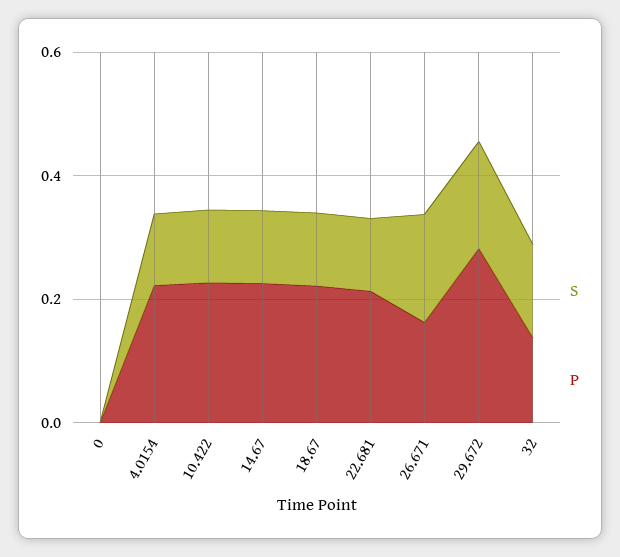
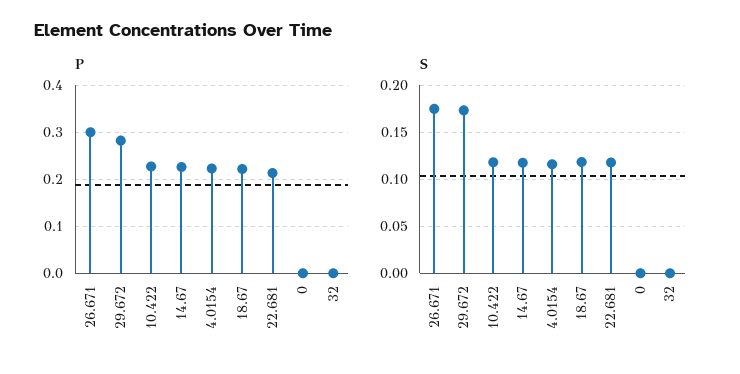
P, 26.671: 0.15 -> 0.3
S, 32: 0.15 -> 0
P, 32: 0.15 -> 0

